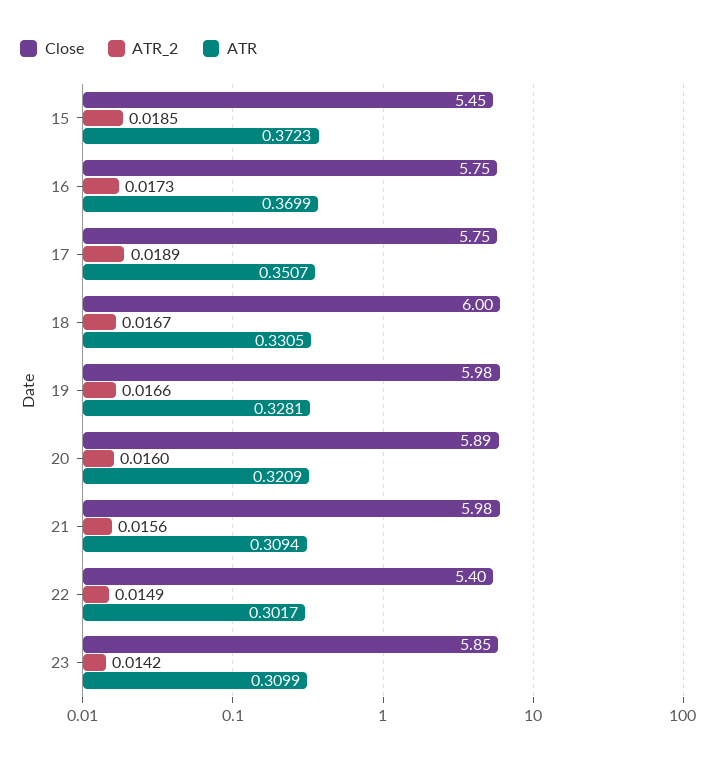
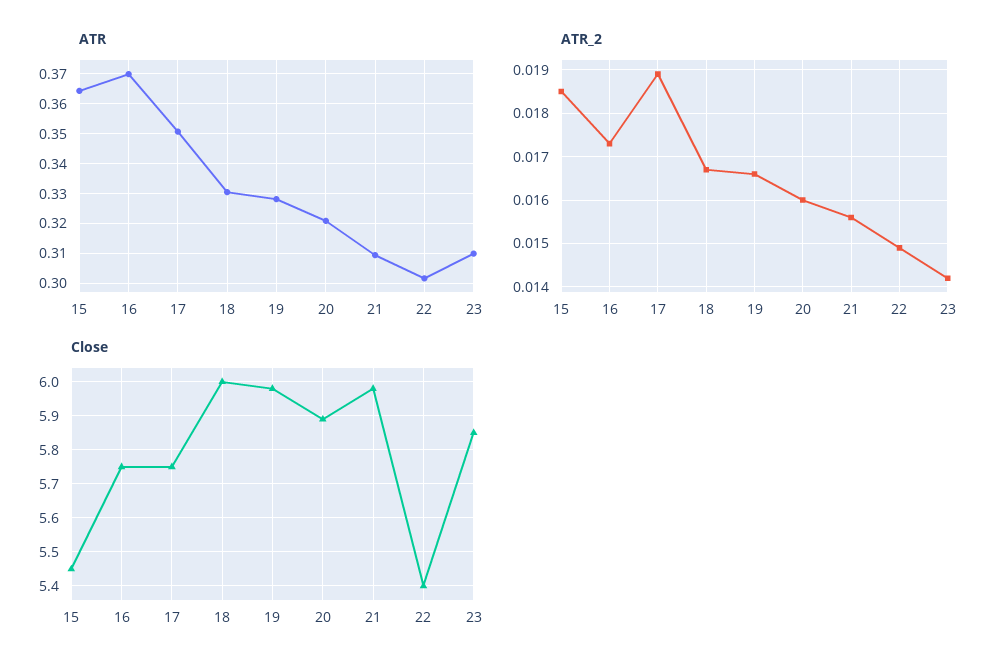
ATR, 15: 0.3723 -> 0.365

